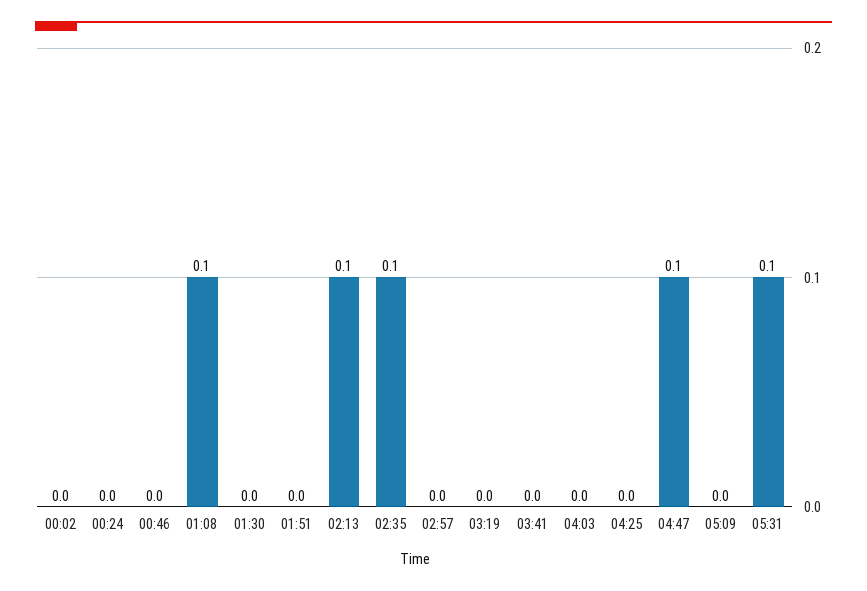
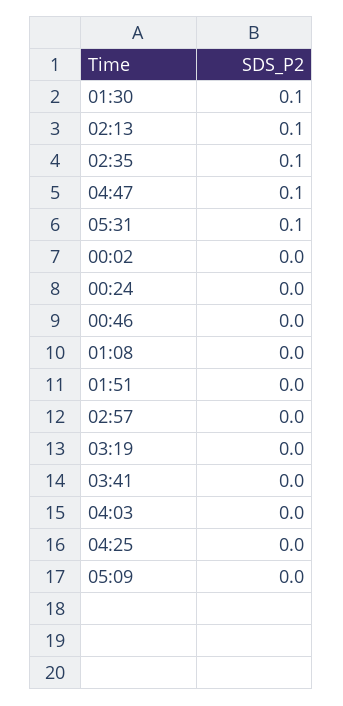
01:08: 0.1 -> 0
01:30: 0 -> 0.1

